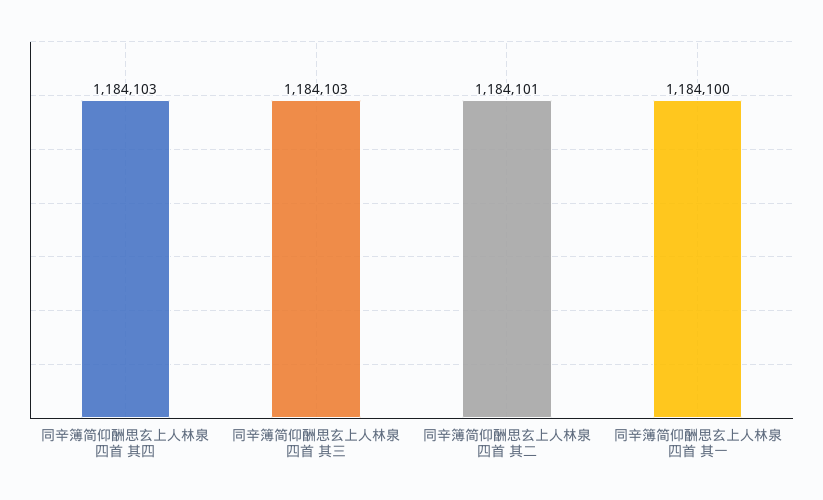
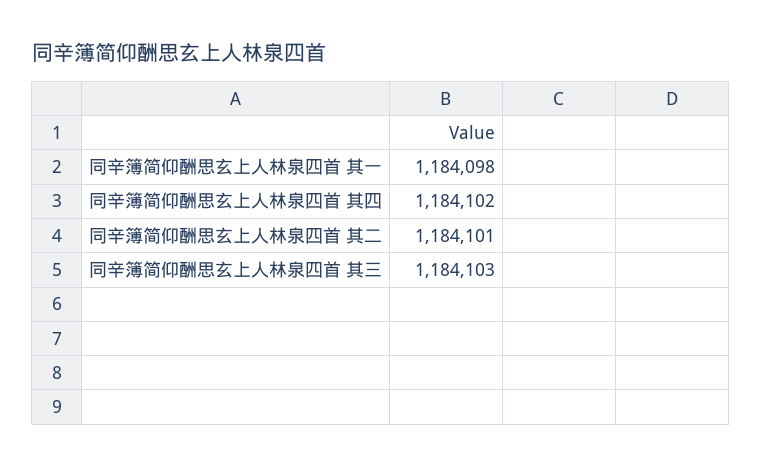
同辛簿简仰酬思玄上人林泉四首 其四: 1184103 -> 1184102
同辛簿简仰酬思玄上人林泉四首 其一: 1184100 -> 1184098

